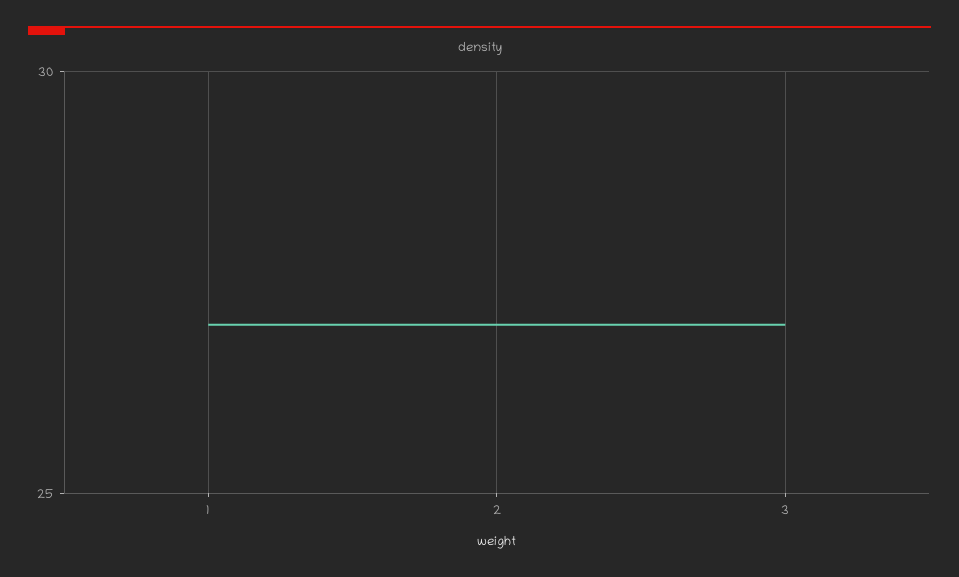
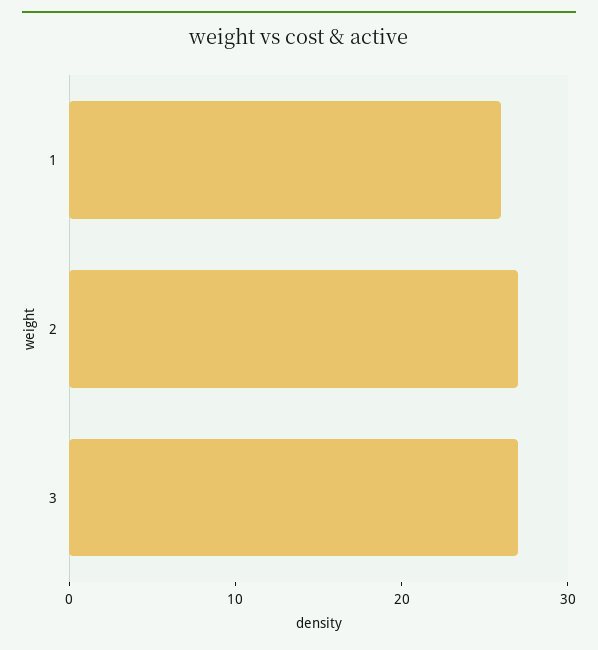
1: 27 -> 26

